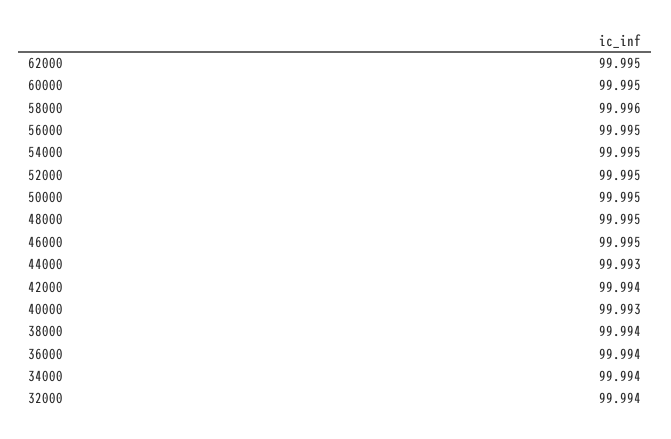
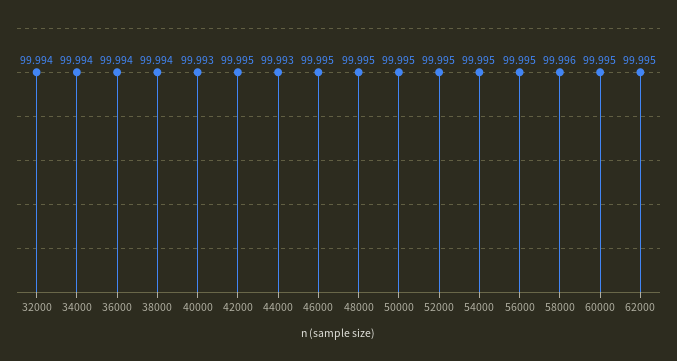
42000: 99.994 -> 99.995

